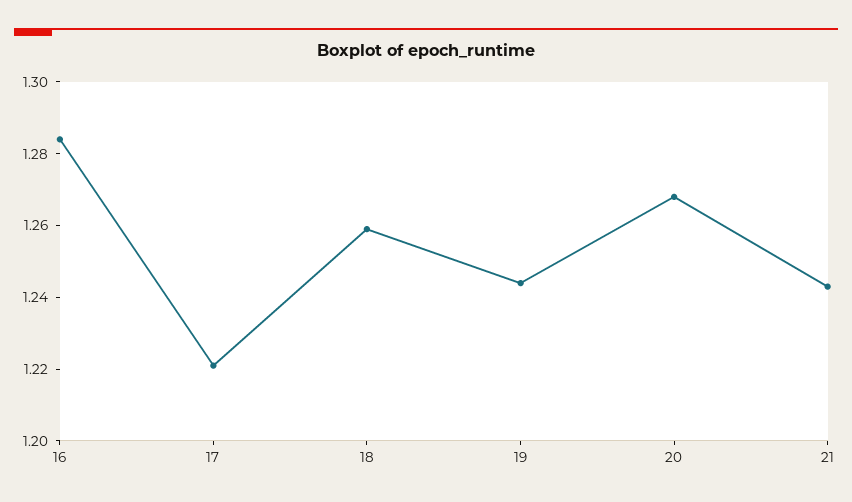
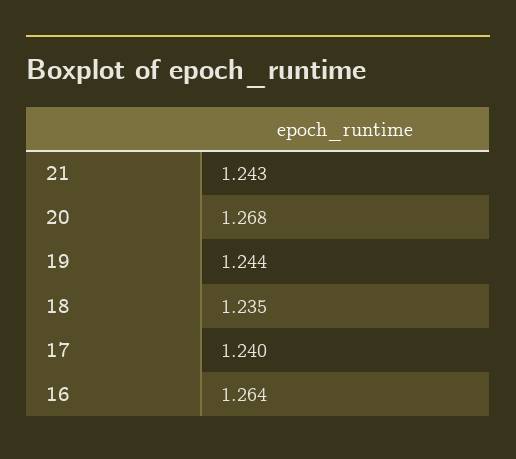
16: 1.285 -> 1.264
17: 1.22 -> 1.24
18: 1.26 -> 1.235

